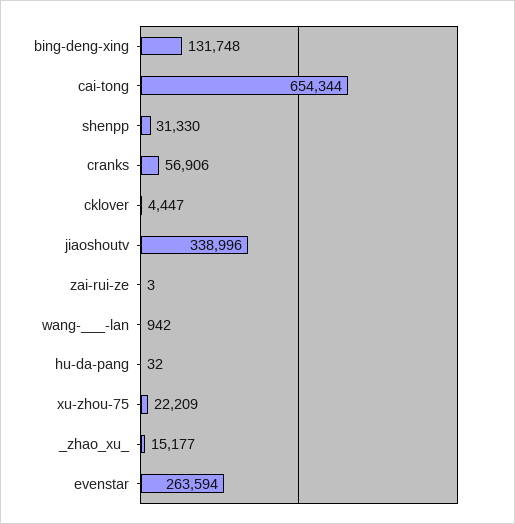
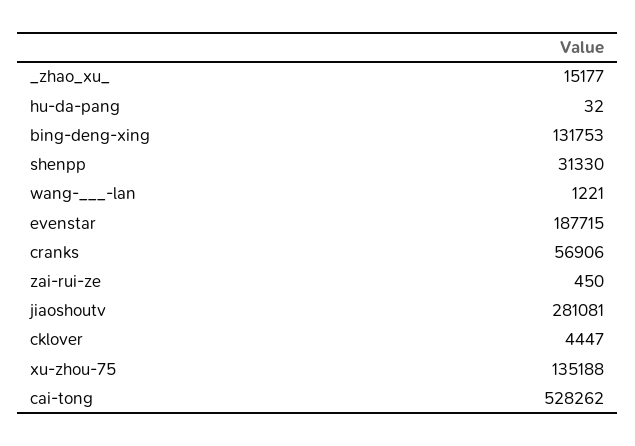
bing-deng-xing: 131748 -> 131753
cai-tong: 654344 -> 528262
jiaoshoutv: 338996 -> 281081
zai-rui-ze: 3 -> 450
wang-___-lan: 942 -> 1221
xu-zhou-75: 22209 -> 135188
evenstar: 263594 -> 187715

